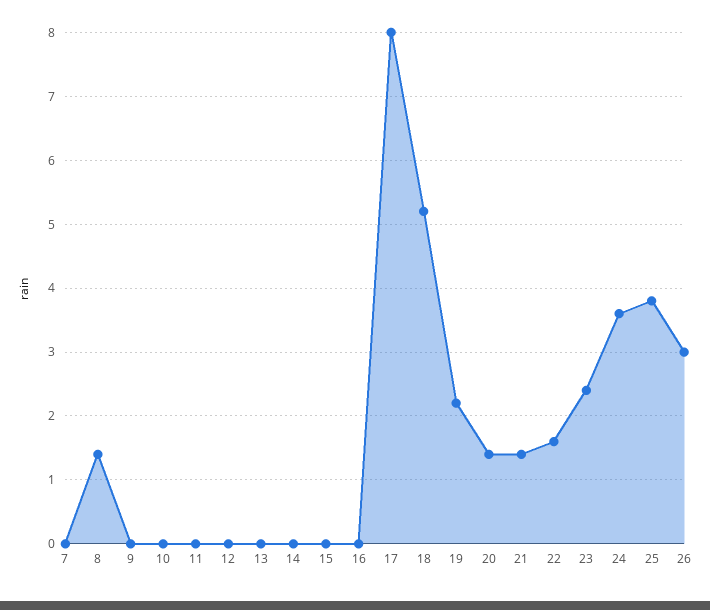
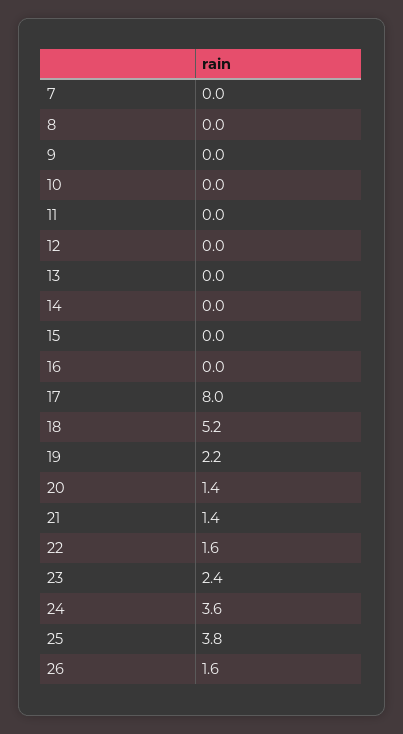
8: 1.4 -> 0
26: 3 -> 1.6

